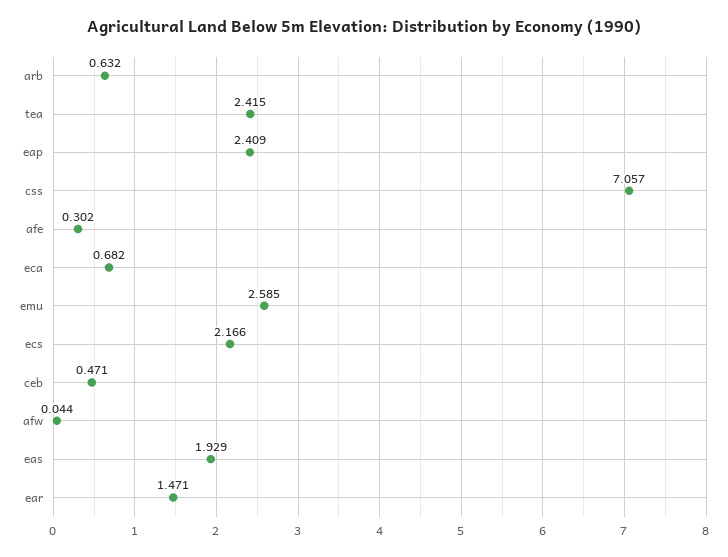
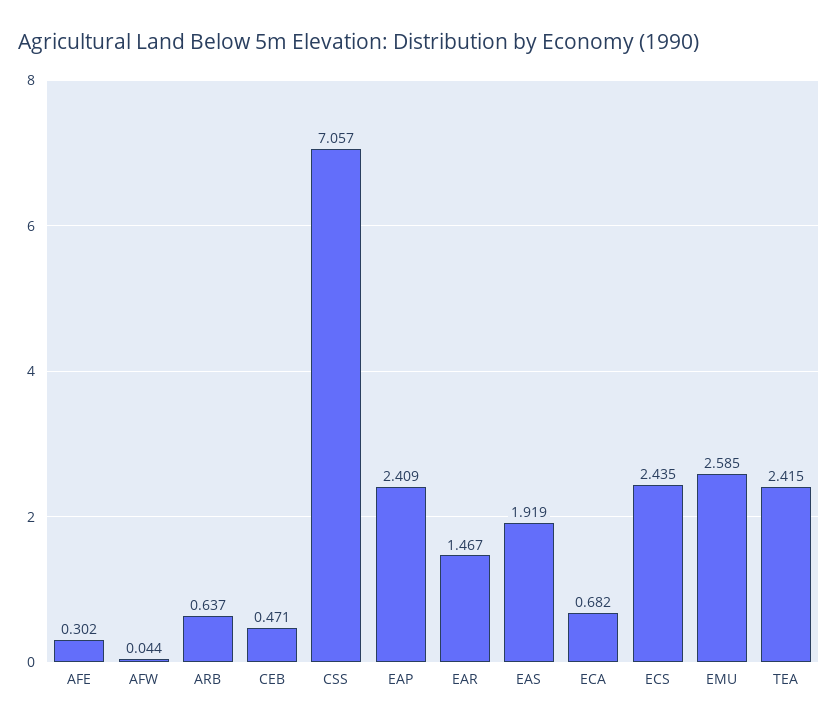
arb: 0.632 -> 0.637
ecs: 2.166 -> 2.435
eas: 1.929 -> 1.919
ear: 1.471 -> 1.467

